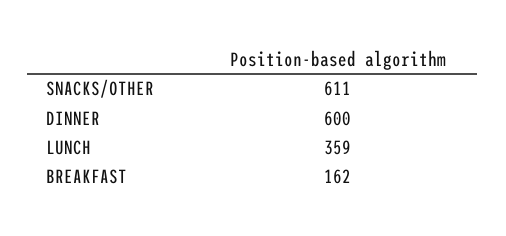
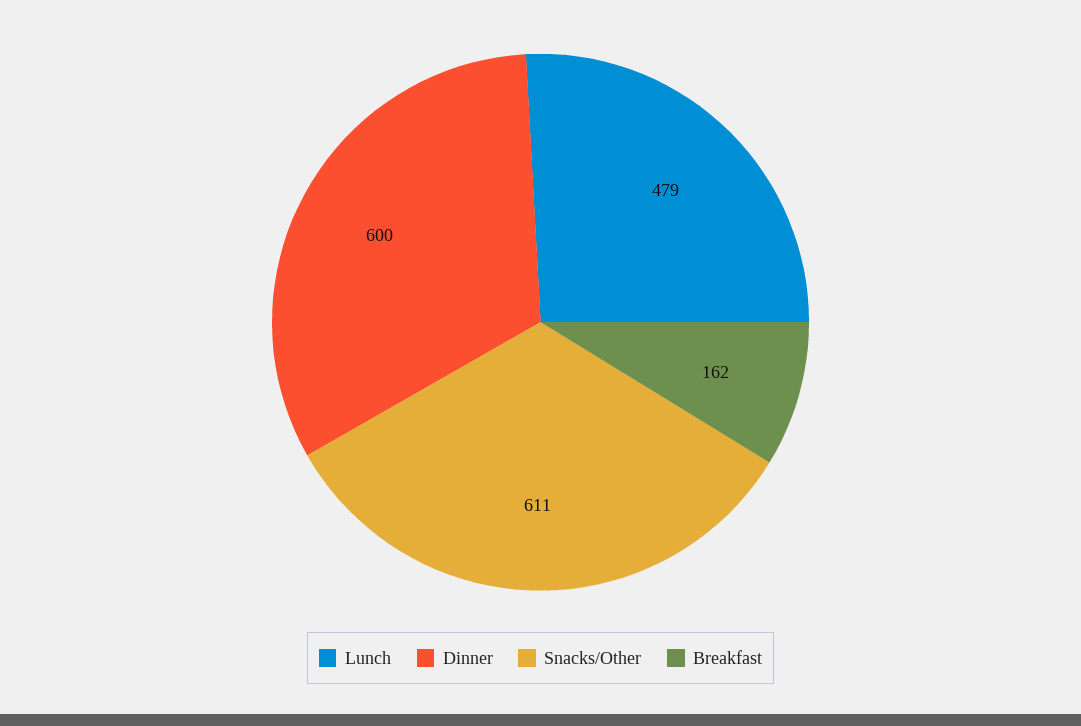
LUNCH: 359 -> 479

